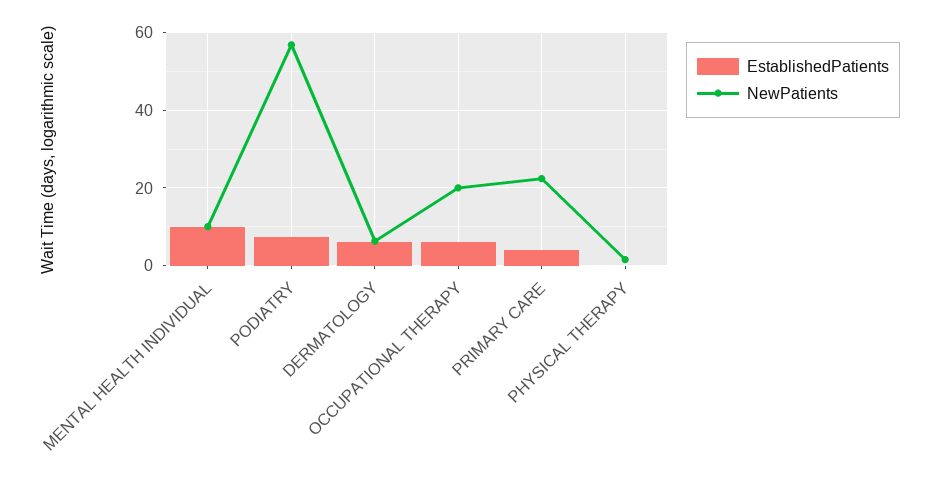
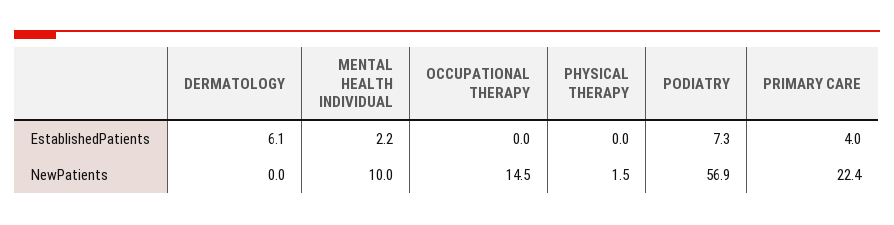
EstablishedPatients, MENTAL HEALTH INDIVIDUAL: 10 -> 2.2
NewPatients, DERMATOLOGY: 6 -> 0
EstablishedPatients, OCCUPATIONAL THERAPY: 6 -> 0
NewPatients, OCCUPATIONAL THERAPY: 20 -> 14.5

